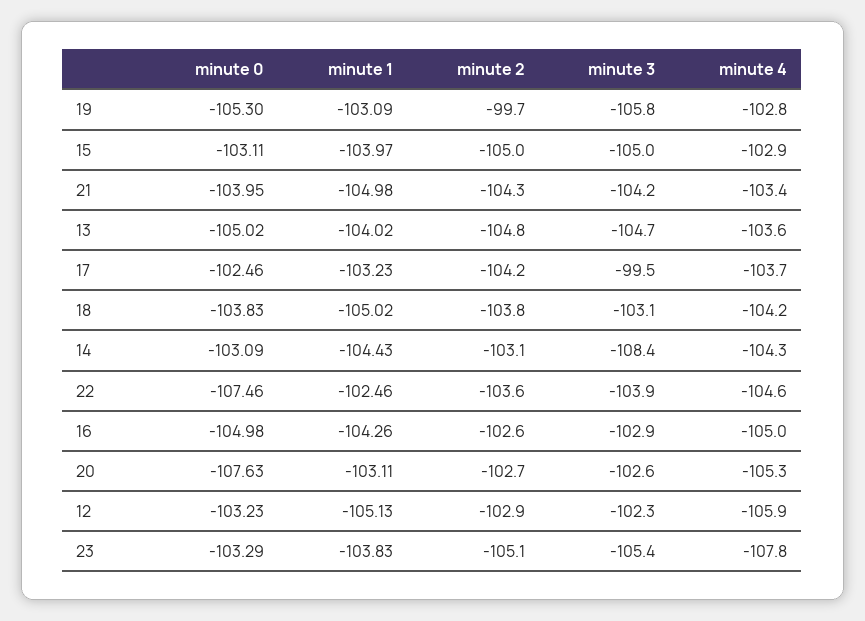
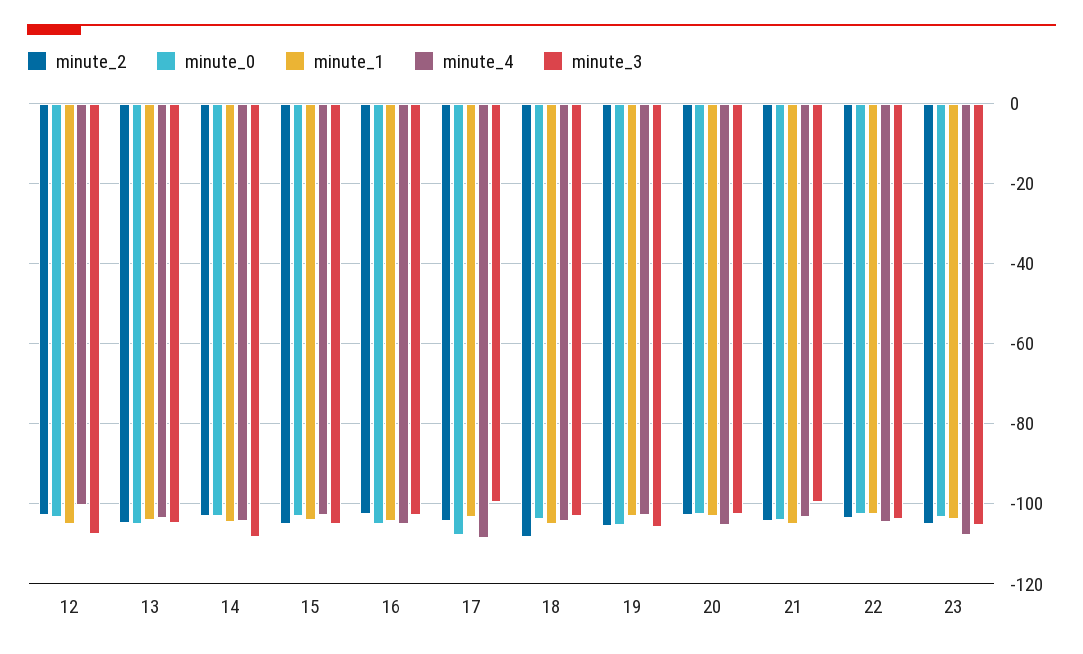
minute 2, 19: -99.7 -> -106
minute 3, 21: -104.2 -> -100
minute 0, 17: -102.46 -> -108
minute 4, 17: -103.7 -> -108
minute 2, 18: -103.8 -> -108
minute 0, 22: -107.46 -> -102
minute 0, 20: -107.63 -> -102
minute 3, 12: -102.3 -> -108
minute 4, 12: -105.9 -> -100

